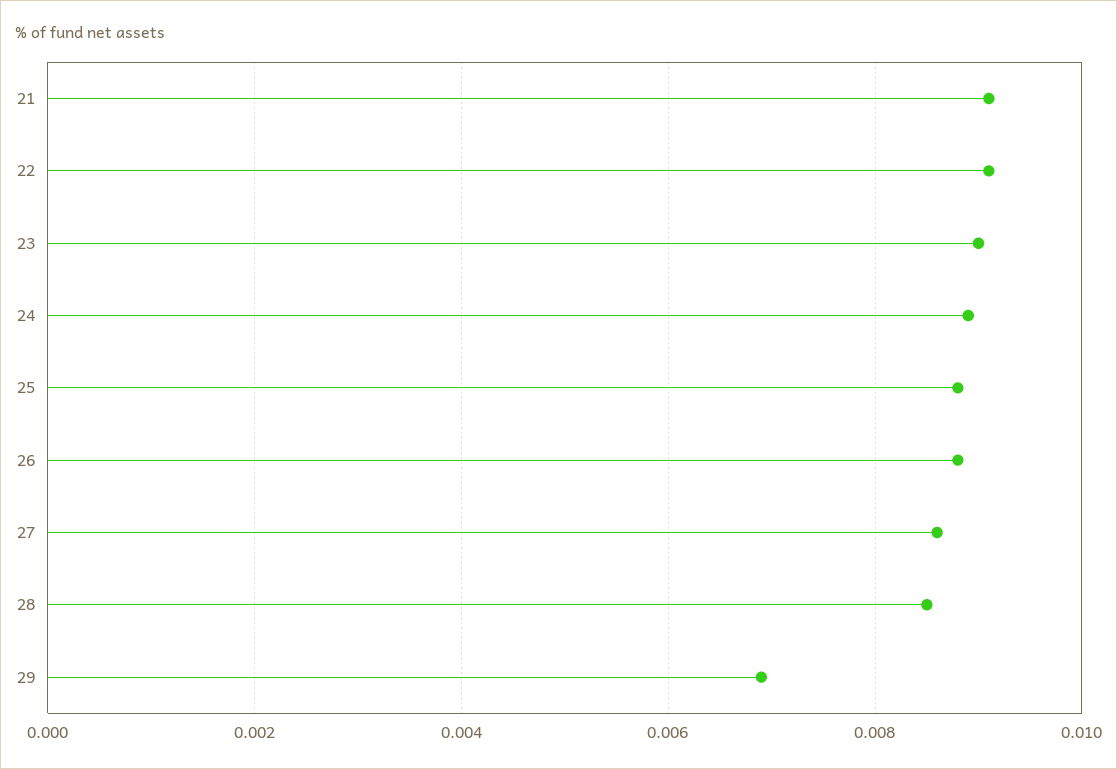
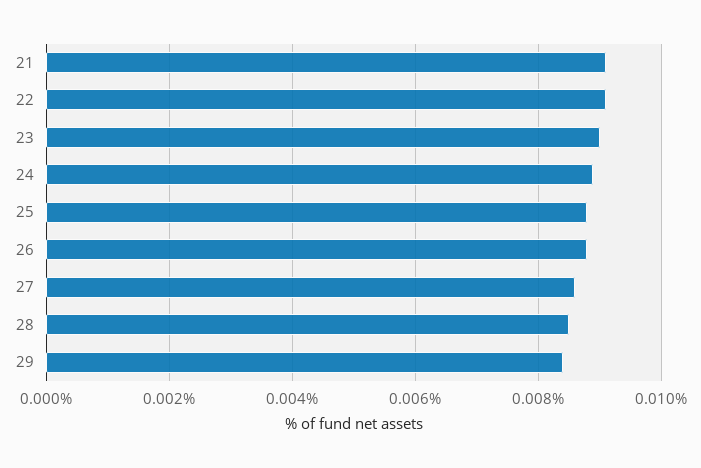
29: 0.007 -> 0.0085

